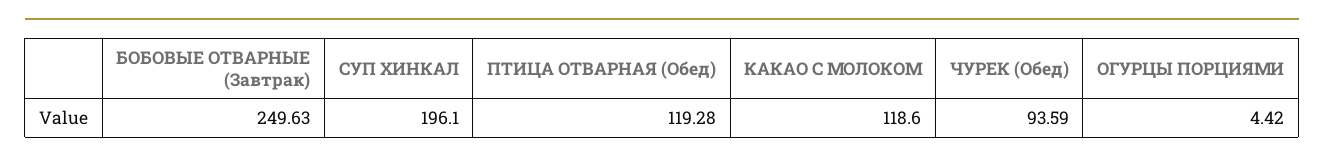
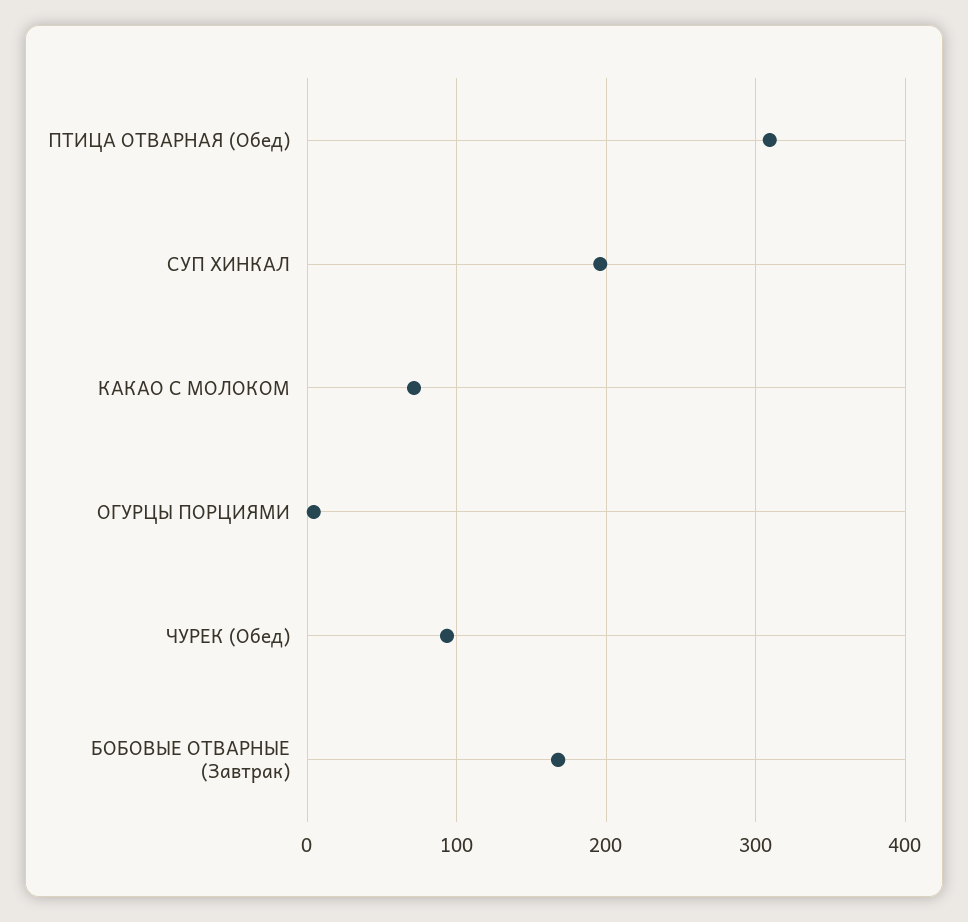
БОБОВЫЕ ОТВАРНЫЕ (Завтрак): 249.63 -> 170
ПТИЦА ОТВАРНАЯ (Обед): 119.28 -> 310
КАКАО С МОЛОКОМ: 118.6 -> 70

